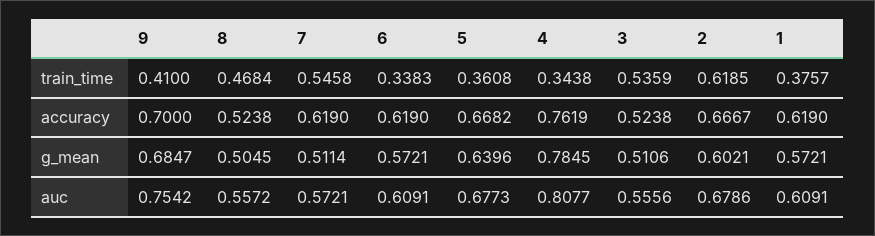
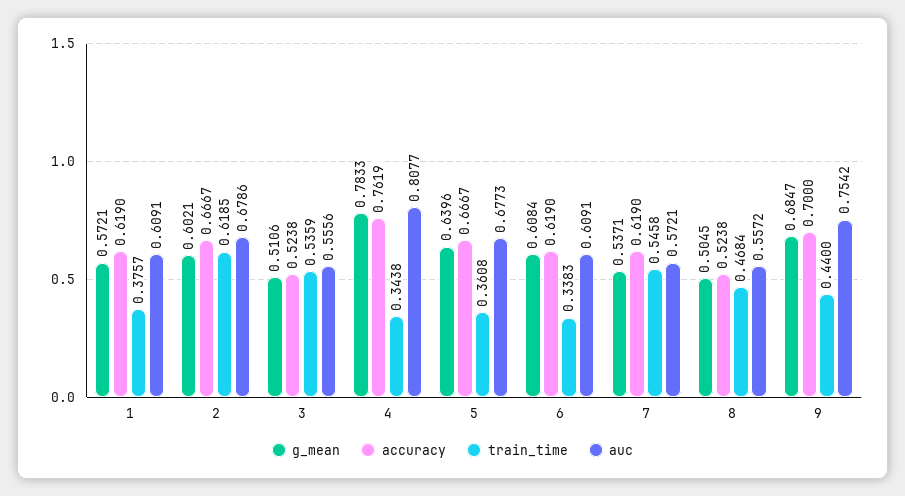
train_time, 9: 0.41 -> 0.44
accuracy, 5: 0.6682 -> 0.6667
g_mean, 7: 0.5114 -> 0.5371
g_mean, 6: 0.5721 -> 0.6084
g_mean, 4: 0.7845 -> 0.7833

